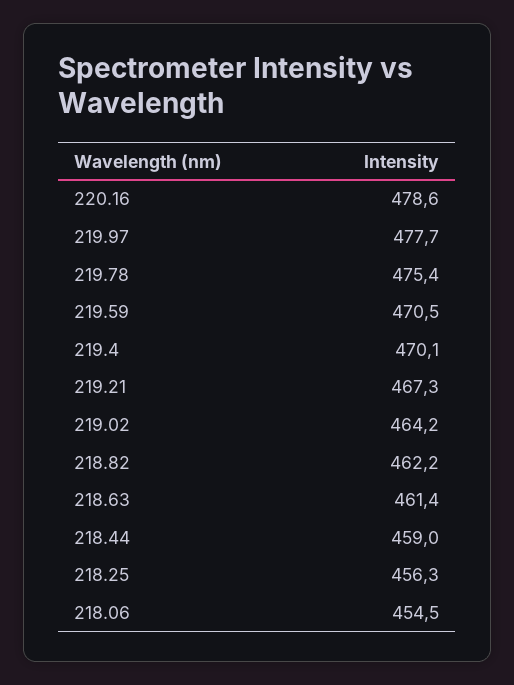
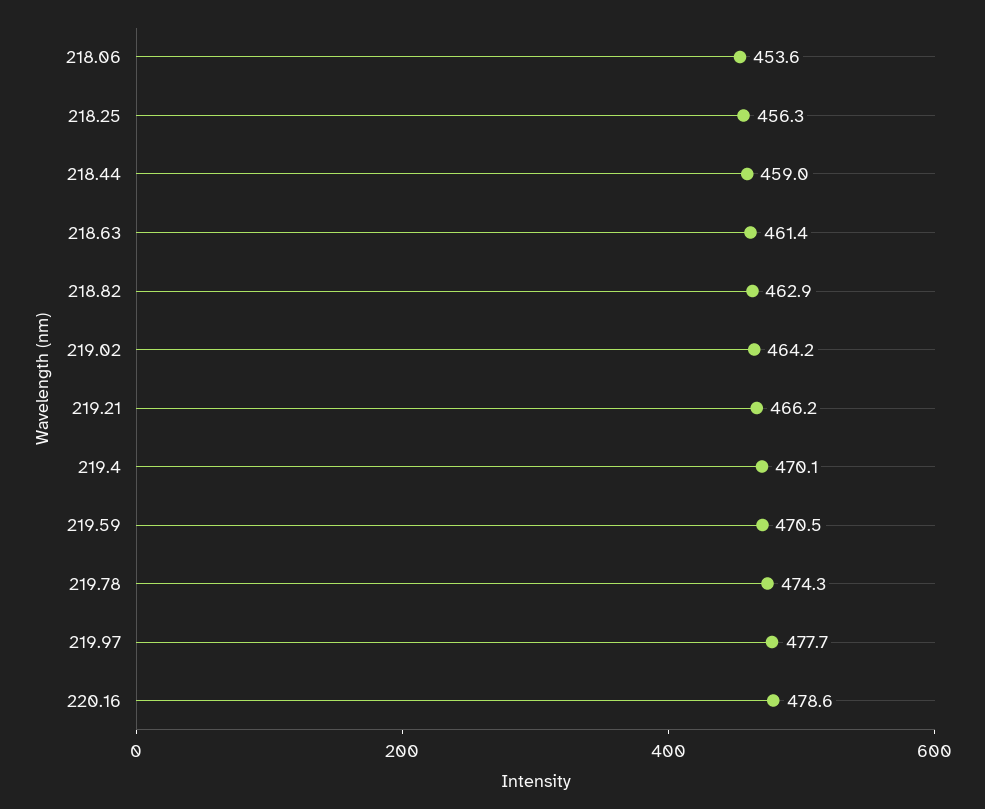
219.78: 475.4 -> 474.3
219.21: 467.3 -> 466.2
218.82: 462.2 -> 462.9
218.06: 454.5 -> 453.6

